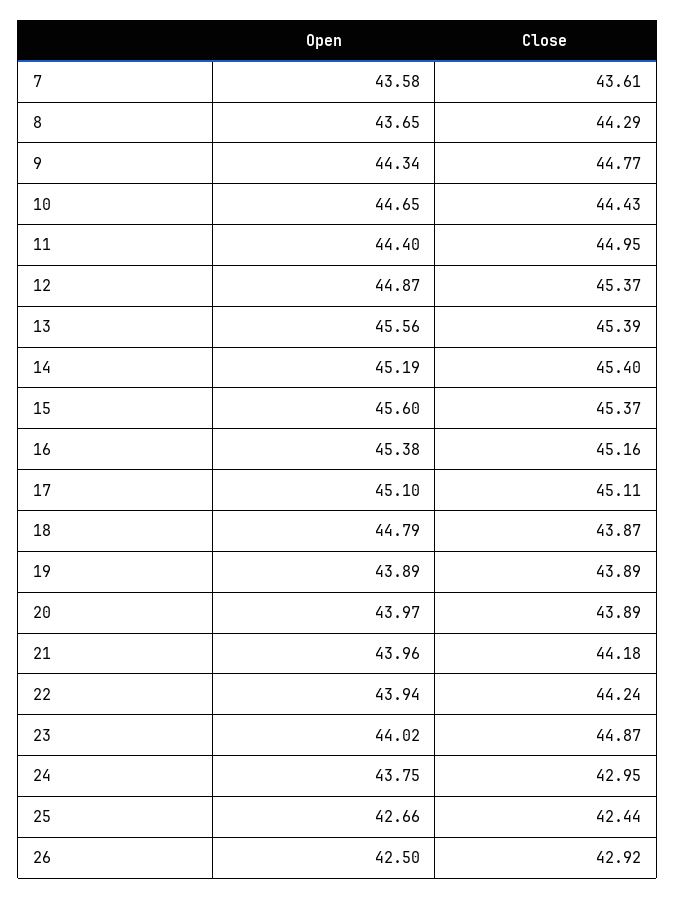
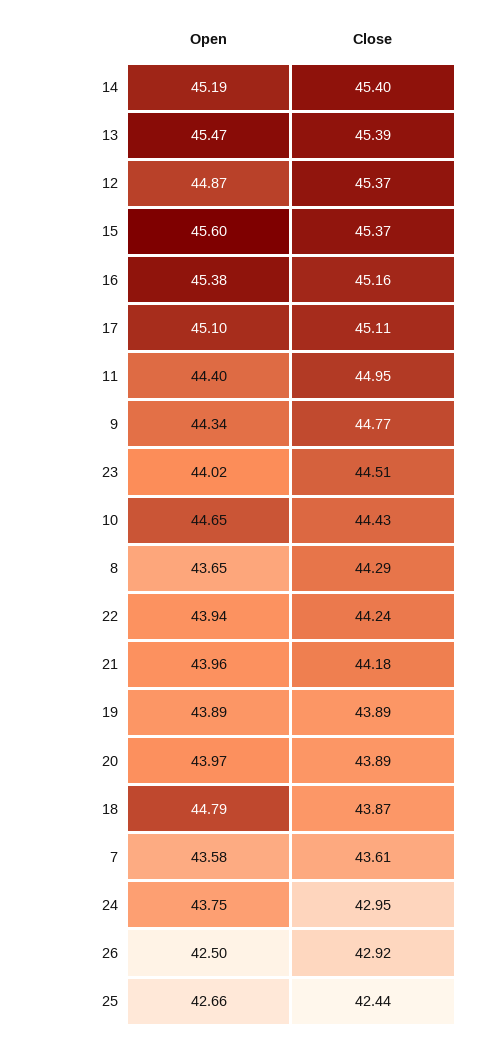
Open, 13: 45.56 -> 45.47
Close, 23: 44.87 -> 44.51

